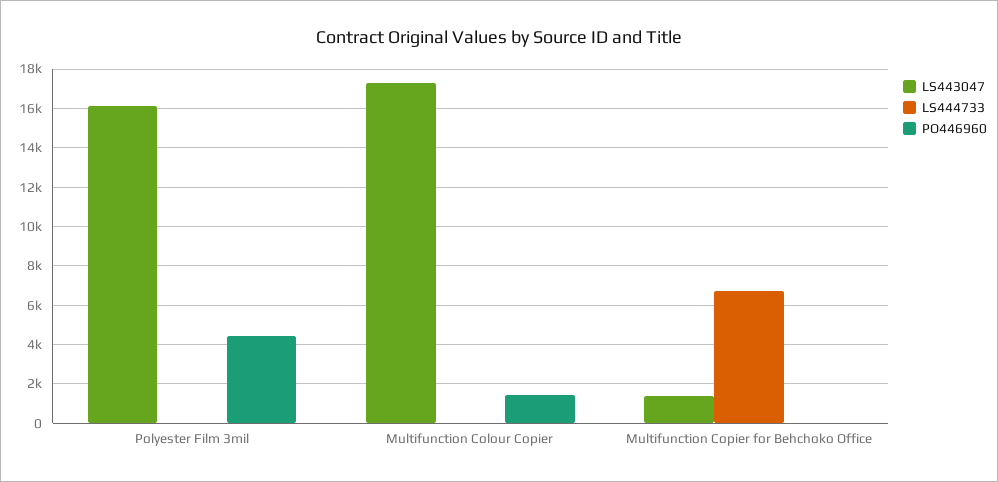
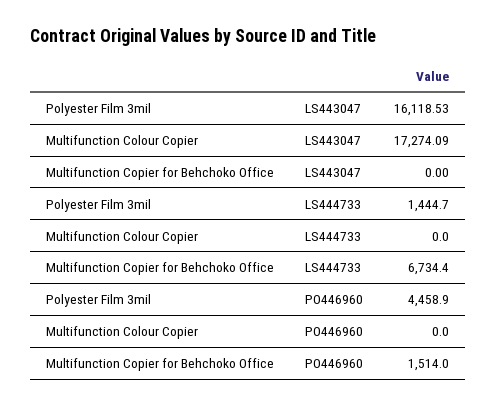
LS444733, Polyester Film 3mil: 0 -> 1444.7
PO446960, Multifunction Colour Copier: 1500 -> 0
LS443047, Multifunction Copier for Behchoko Office: 1500 -> 0
PO446960, Multifunction Copier for Behchoko Office: 0 -> 1514

